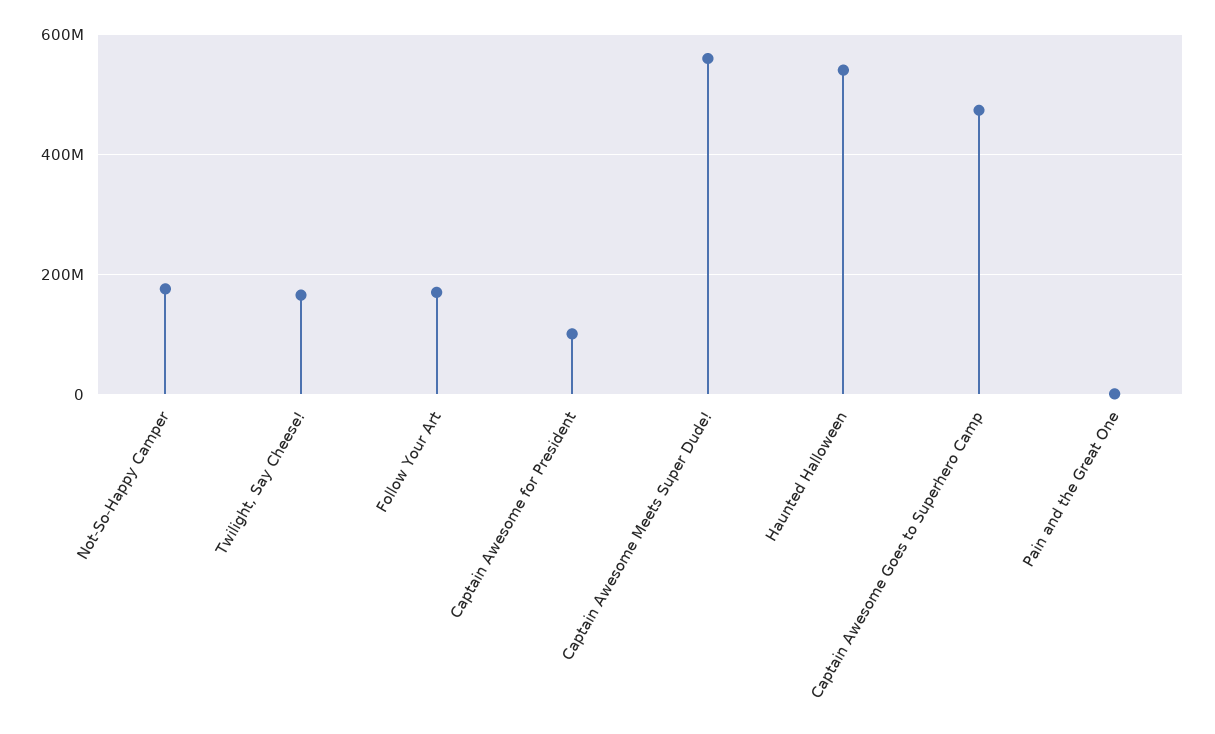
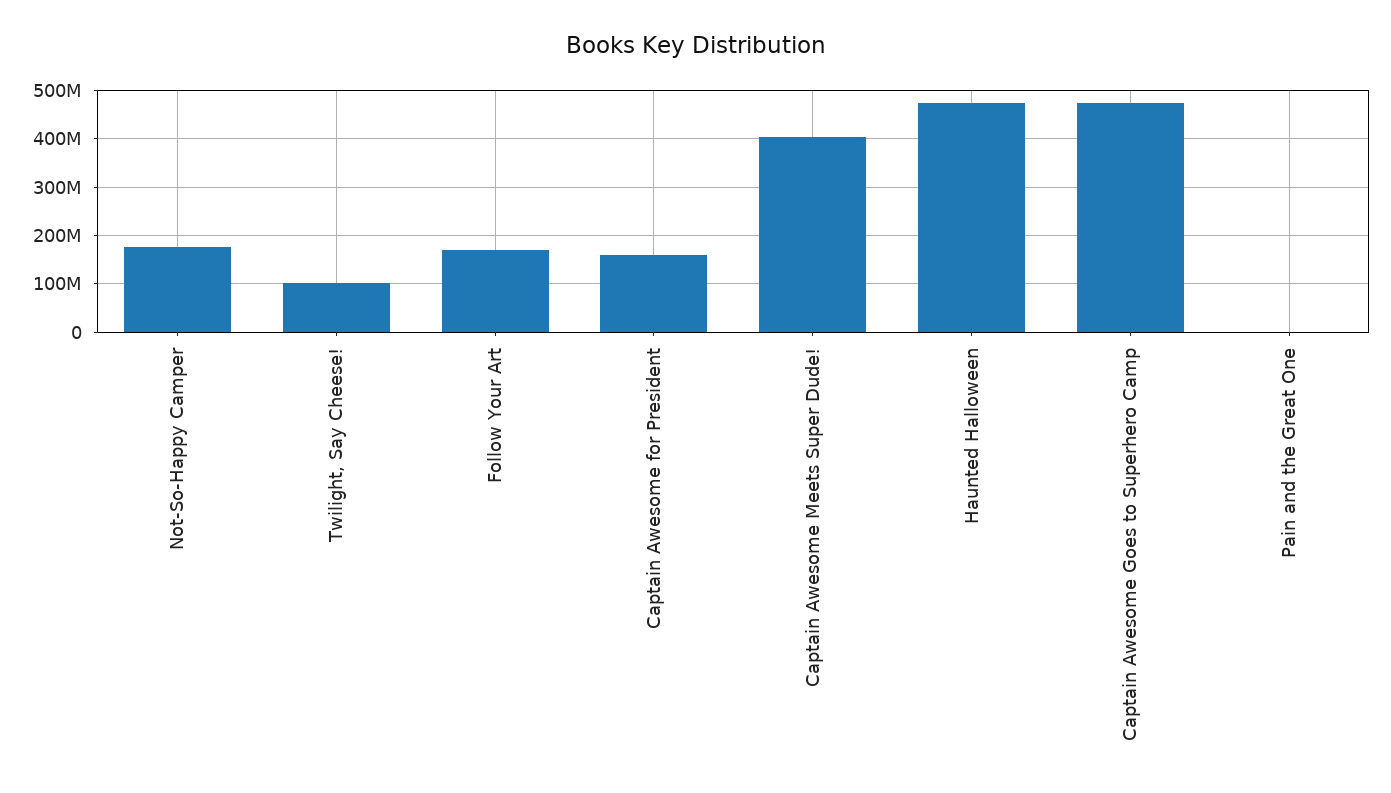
Twilight, Say Cheese!: 160000000 -> 100000000
Captain Awesome for President: 100000000 -> 160000000
Captain Awesome Meets Super Dude!: 560000000 -> 400000000
Haunted Halloween: 540000000 -> 480000000

